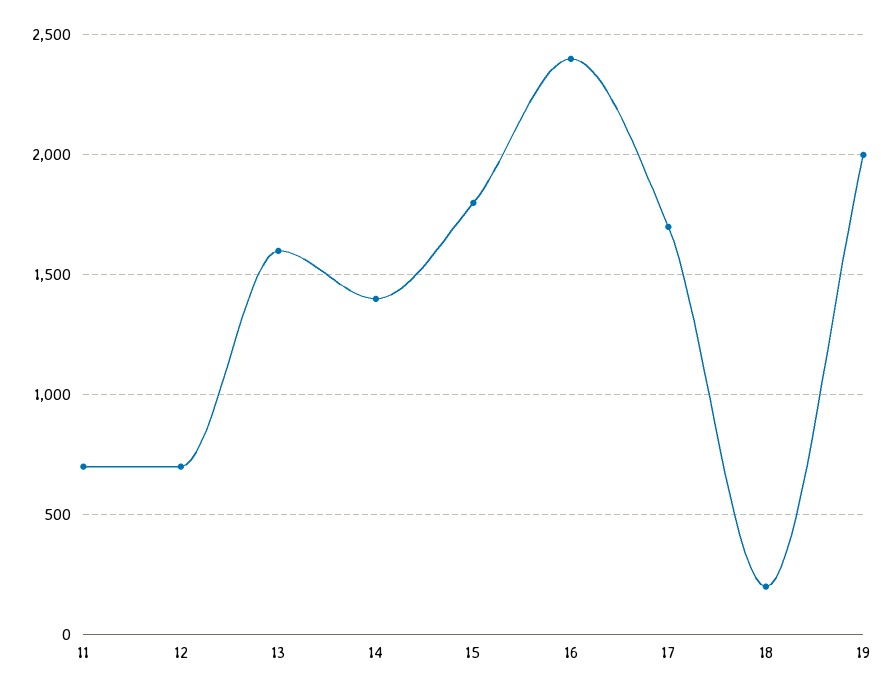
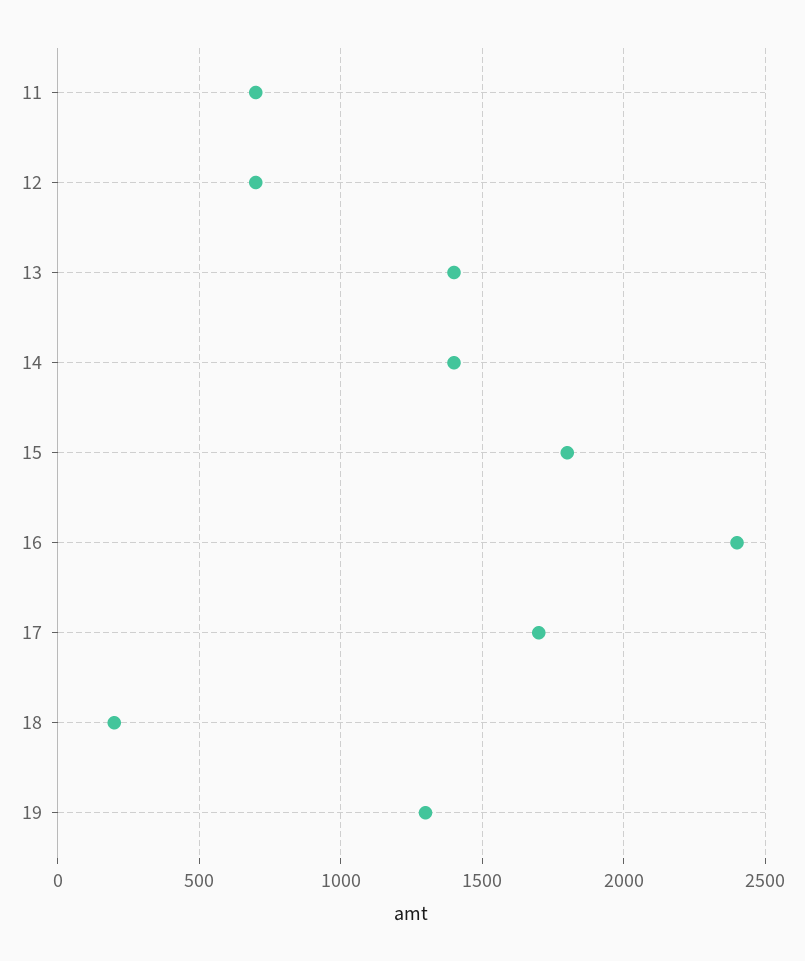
13: 1600 -> 1400
19: 2000 -> 1300

